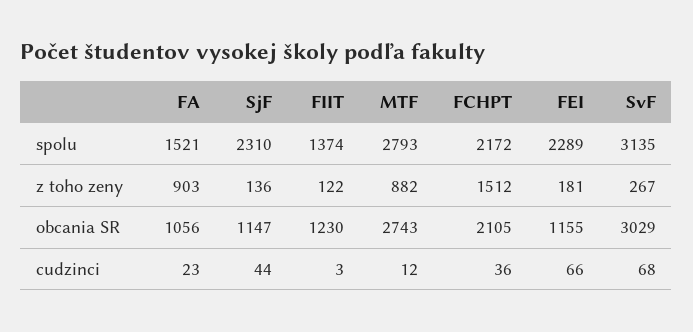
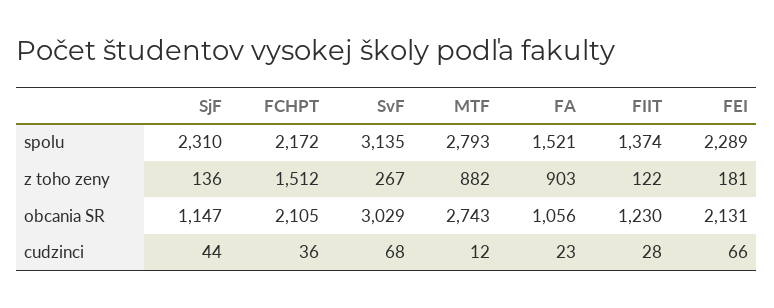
FEI, obcania SR: 1155 -> 2131
FIIT, cudzinci: 3 -> 28

